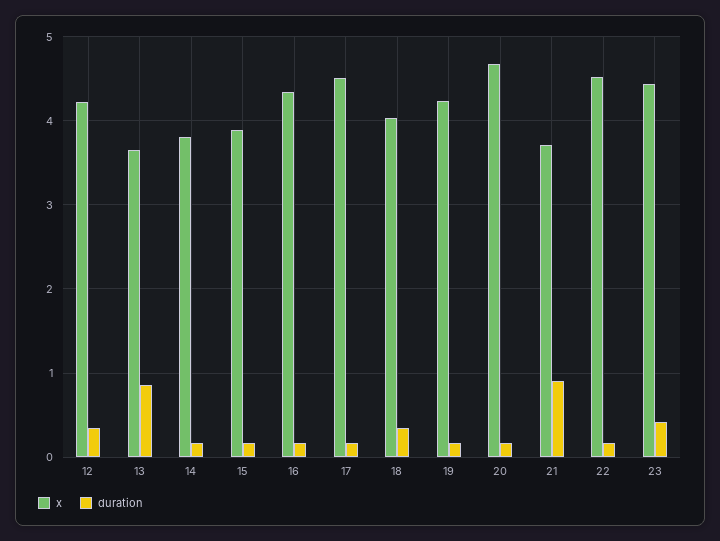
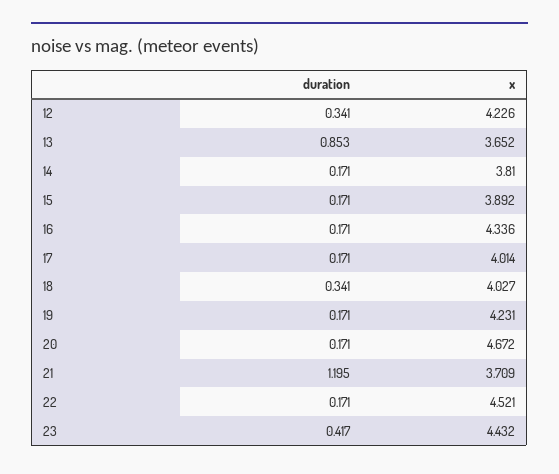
x, 17: 4.5 -> 4.014
duration, 21: 0.9 -> 1.195

